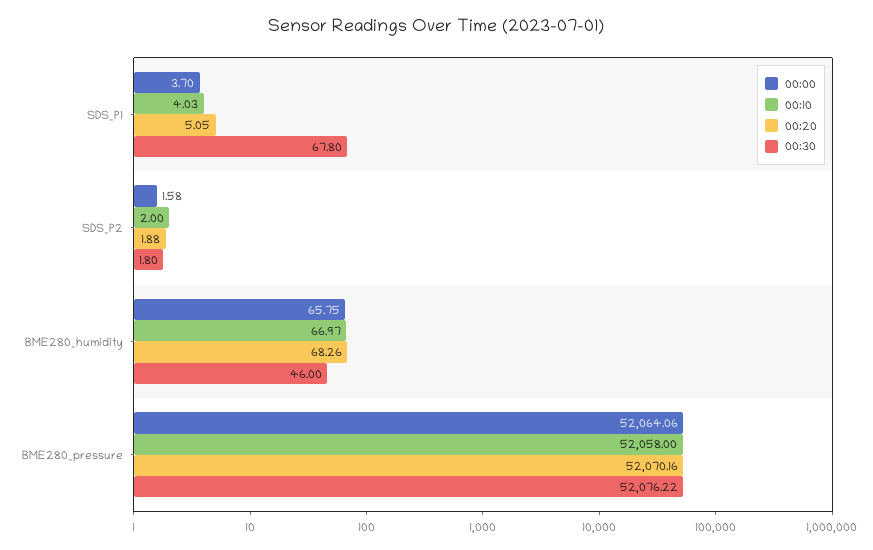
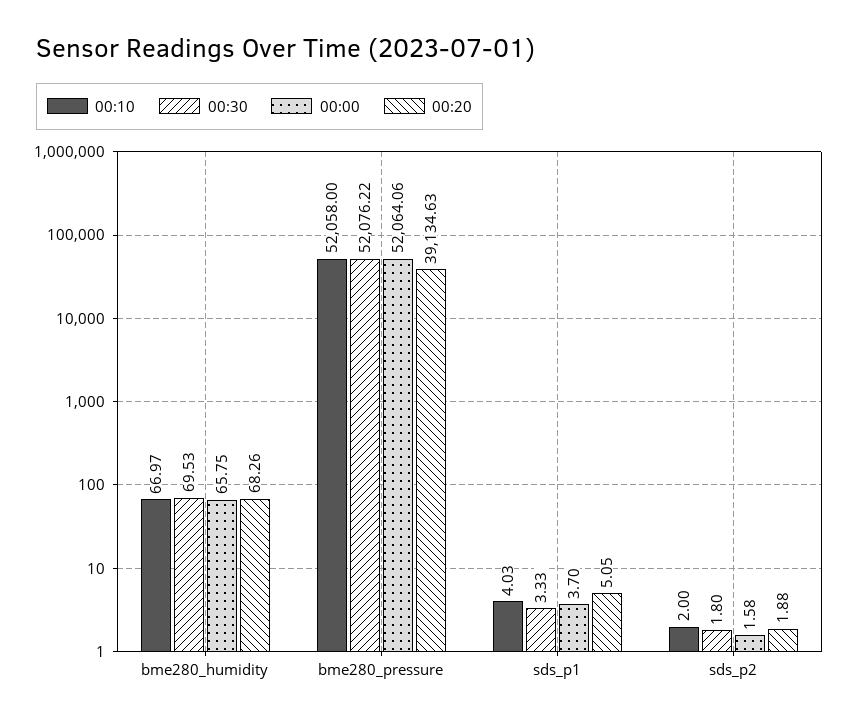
00:30, SDS_P1: 67.8 -> 3.33
00:30, BME280_humidity: 46 -> 69.53
00:20, BME280_pressure: 52070.16 -> 39134.63

